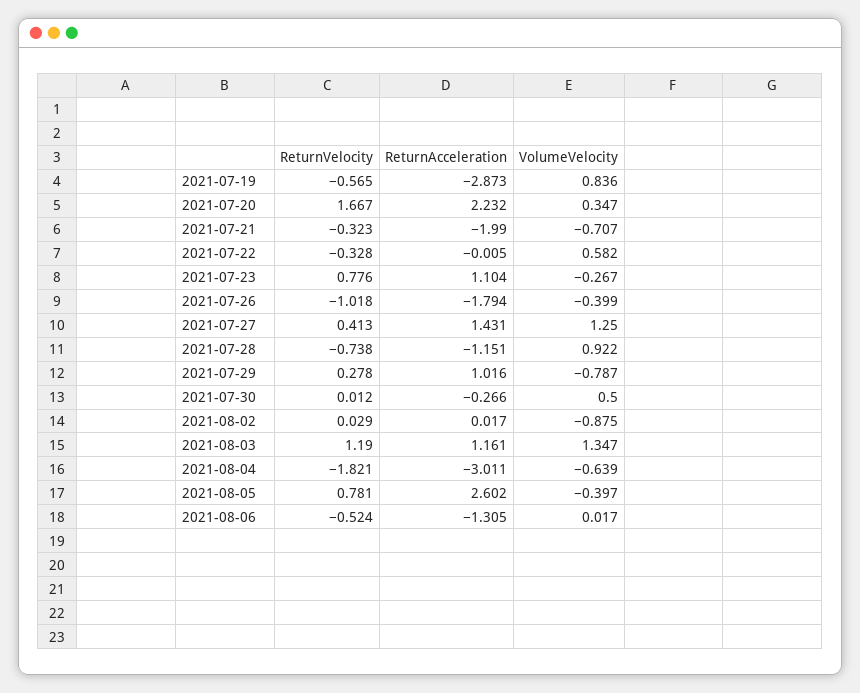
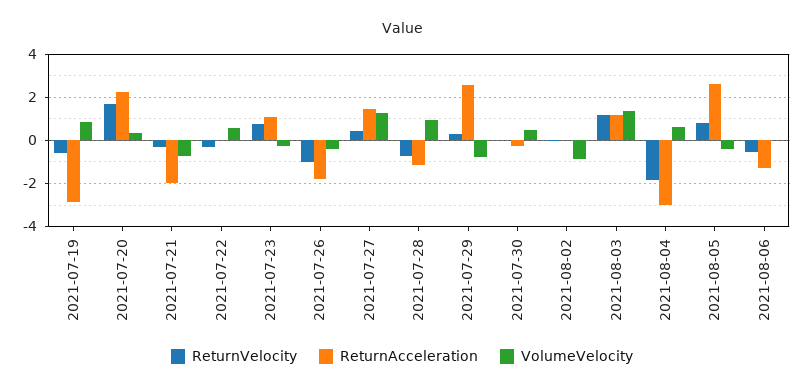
ReturnAcceleration, 2021-07-29: 1.016 -> 2.5
VolumeVelocity, 2021-08-04: -0.639 -> 0.5

